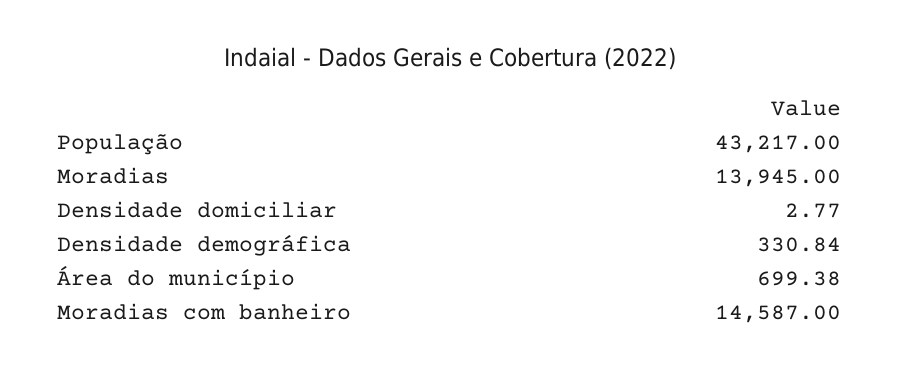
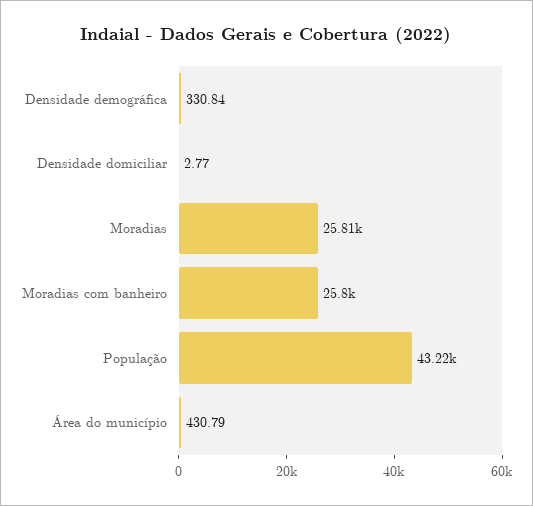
Moradias: 13945 -> 25810
Área do município: 699.38 -> 430.79
Moradias com banheiro: 14587 -> 25800

